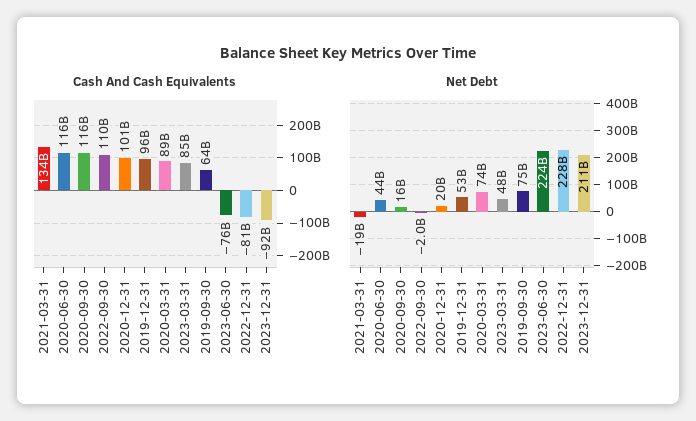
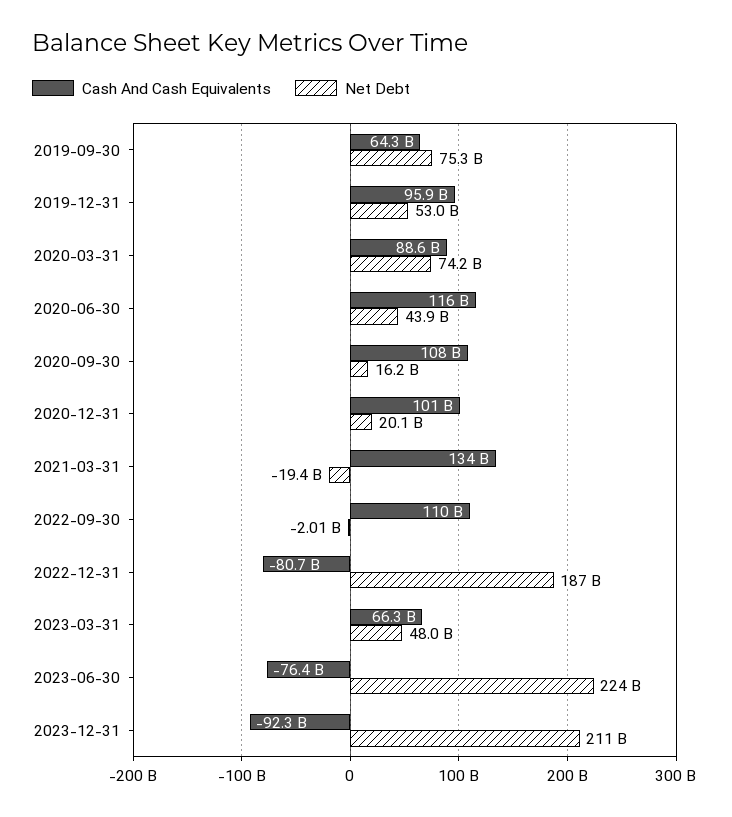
Cash And Cash Equivalents, 2020-09-30: 116000000000 -> 108000000000
Cash And Cash Equivalents, 2023-03-31: 85000000000 -> 66300000000
Net Debt, 2022-12-31: 228000000000 -> 187000000000

